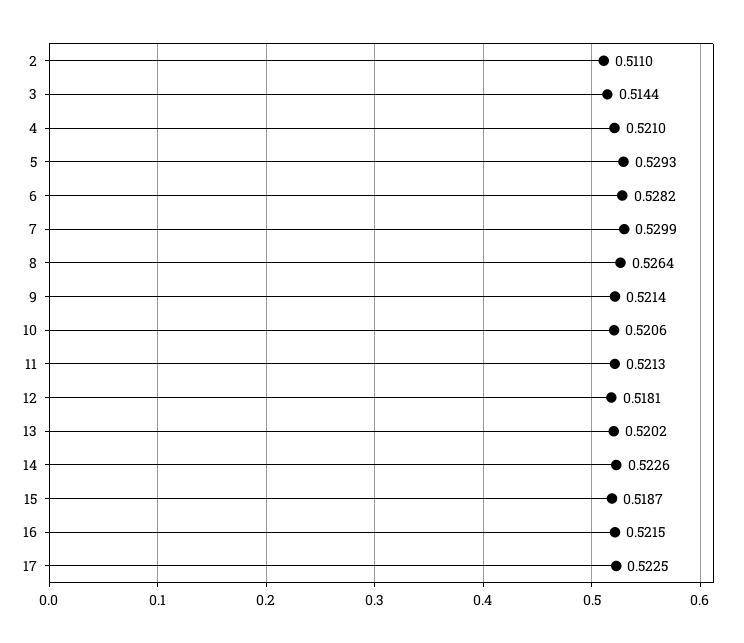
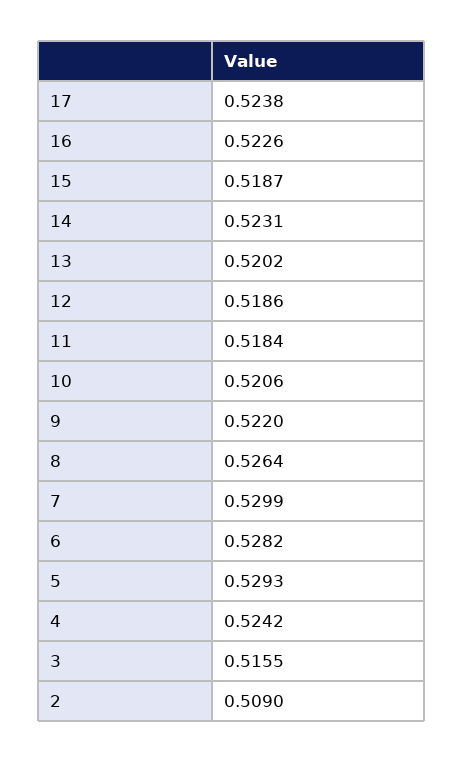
2: 0.511 -> 0.509
3: 0.5144 -> 0.5155
4: 0.521 -> 0.5242
9: 0.5214 -> 0.522
11: 0.5213 -> 0.5184
12: 0.5181 -> 0.5186
14: 0.5226 -> 0.5231
16: 0.5215 -> 0.5226
17: 0.5225 -> 0.5238

